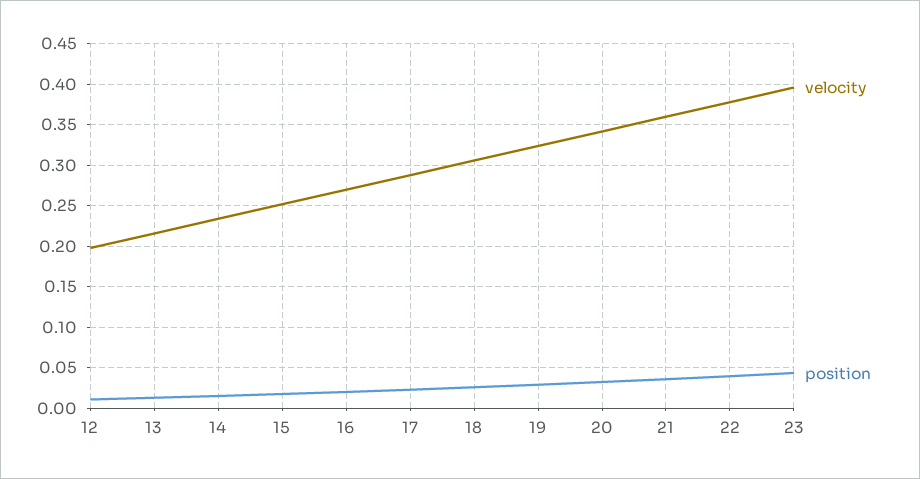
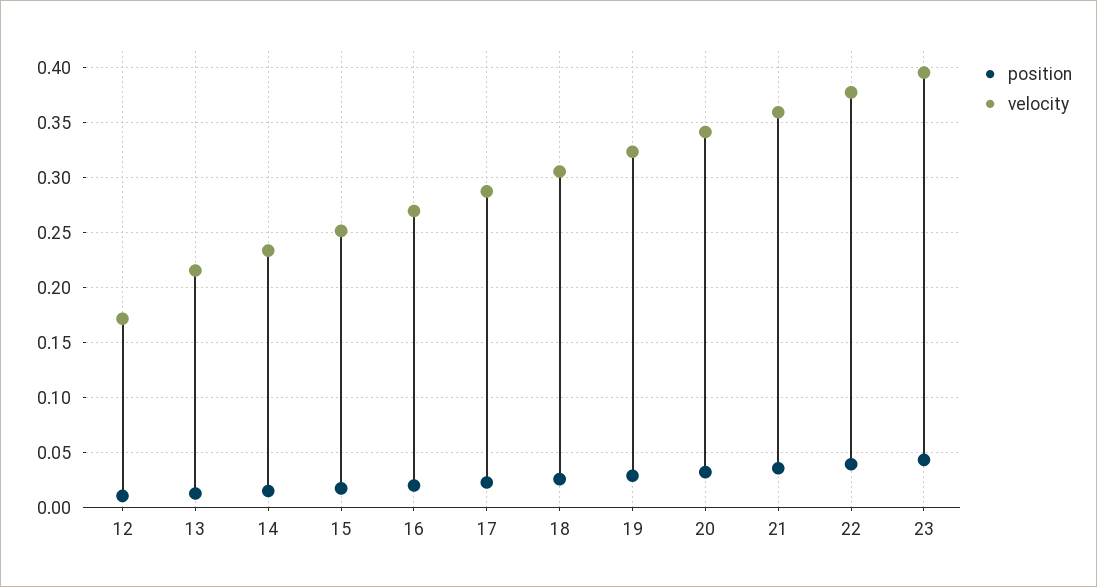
velocity, 12: 0.2 -> 0.17

